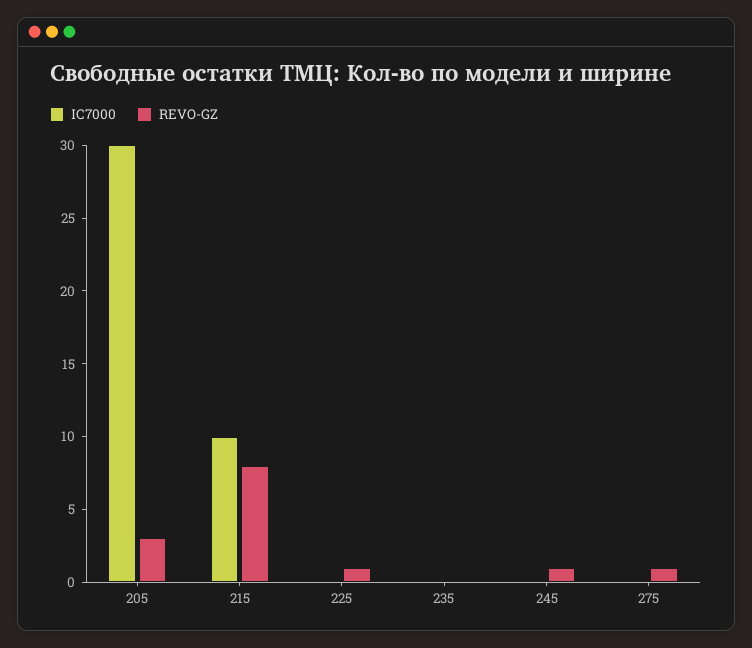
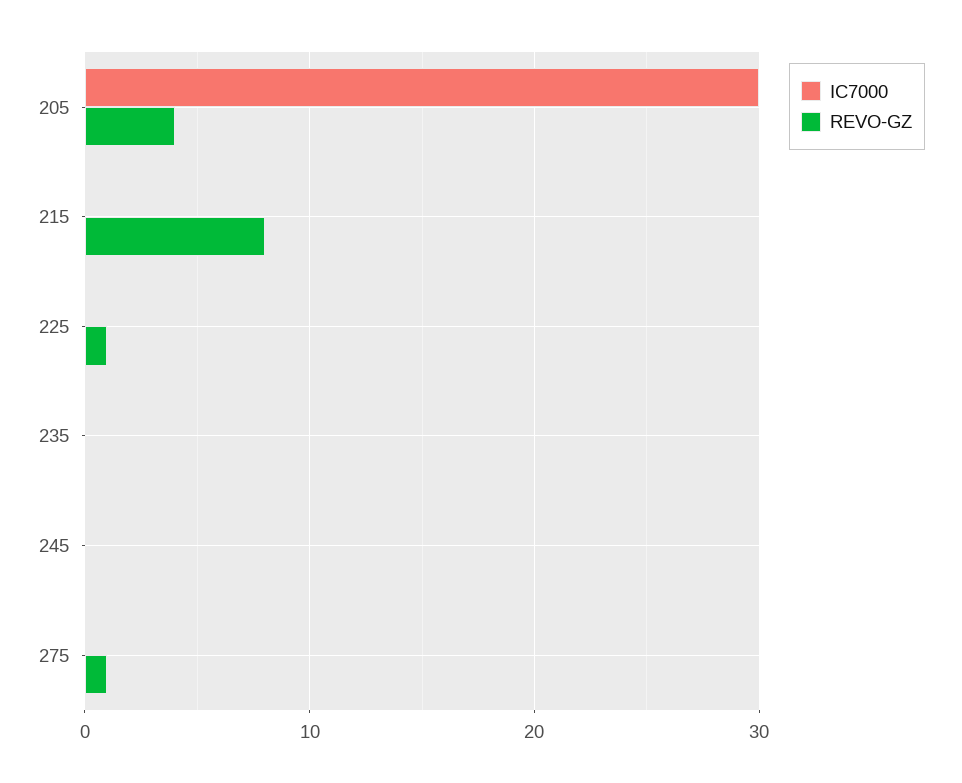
REVO-GZ, 205: 3 -> 4
IC7000, 215: 10 -> 0
REVO-GZ, 245: 1 -> 0

